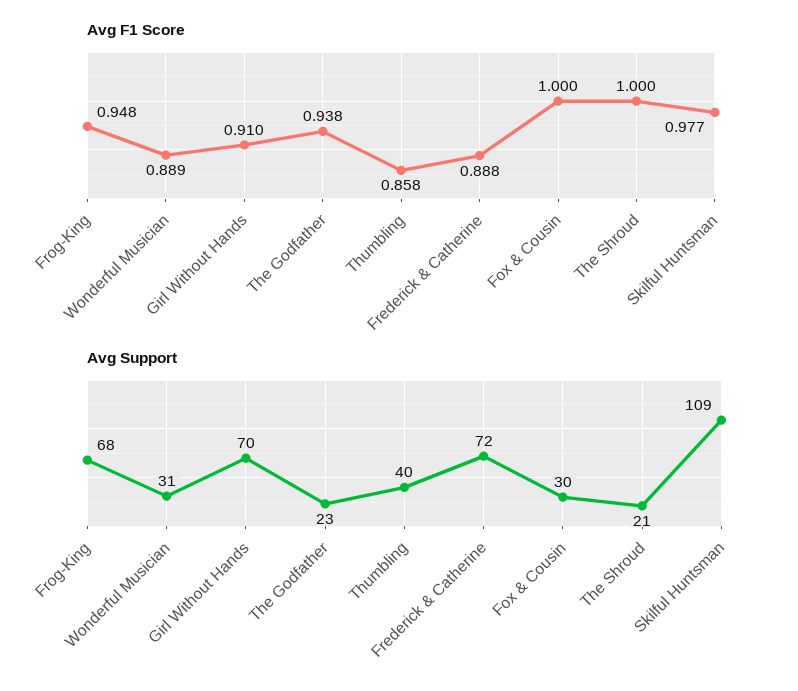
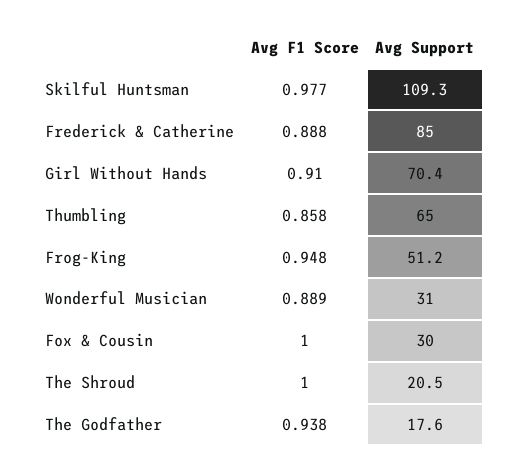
Avg Support, Frog-King: 68 -> 51.2
Avg Support, The Godfather: 23 -> 17.6
Avg Support, Thumbling: 40 -> 65
Avg Support, Frederick & Catherine: 72 -> 85

